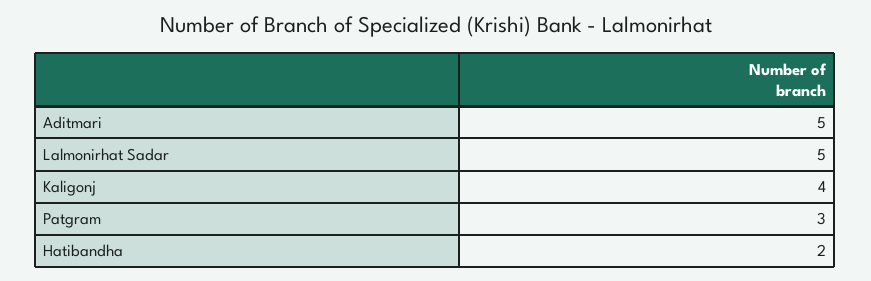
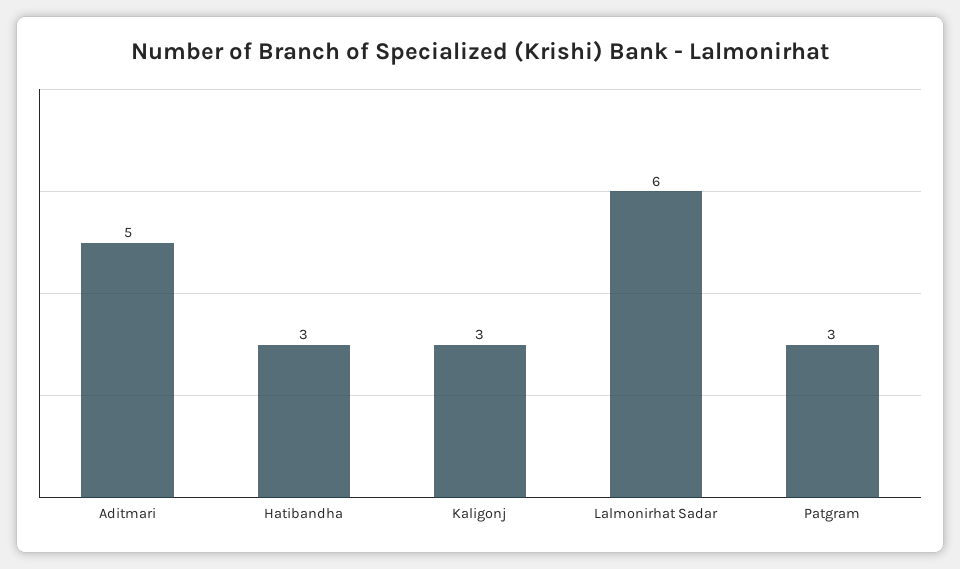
Lalmonirhat Sadar: 5 -> 6
Kaligonj: 4 -> 3
Hatibandha: 2 -> 3

